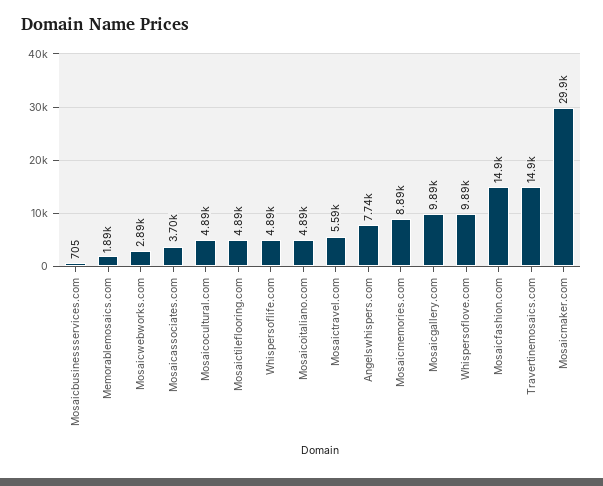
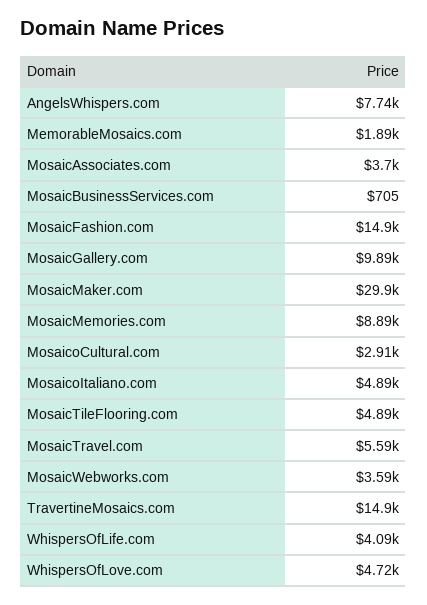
Mosaicwebworks.com: 2890 -> 3590
Mosaicocultural.com: 4890 -> 2910
Whispersoflife.com: 4890 -> 4090
Whispersoflove.com: 9890 -> 4720

